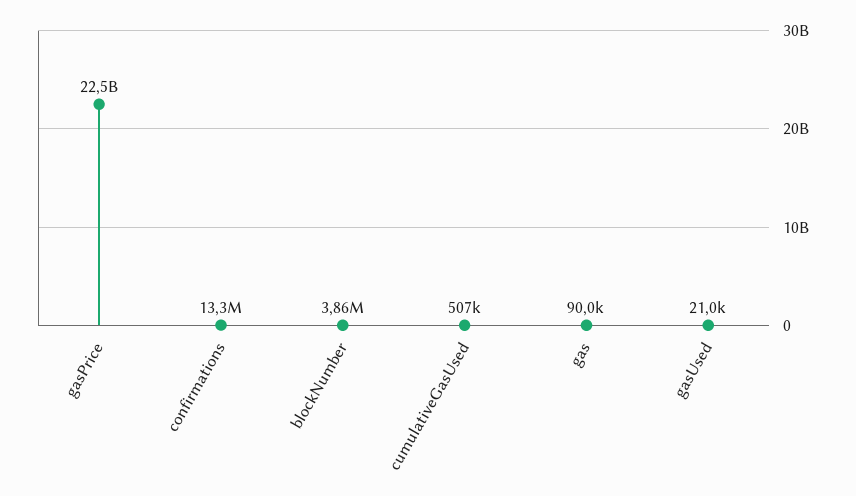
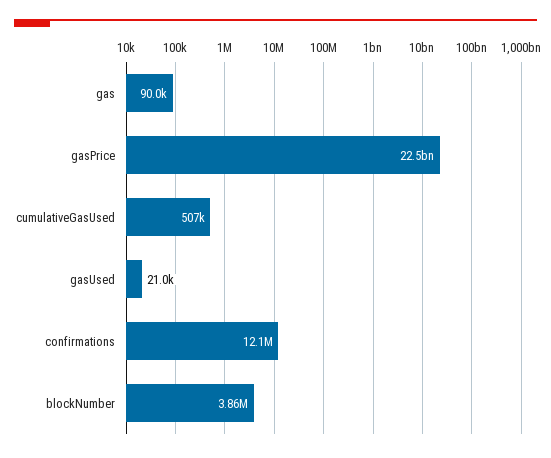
confirmations: 13300000 -> 12100000

